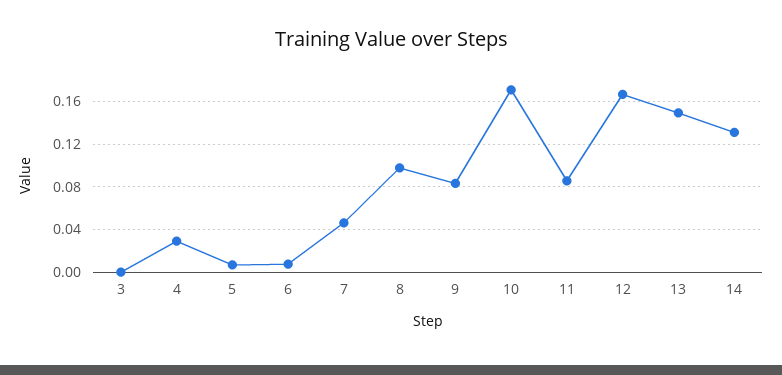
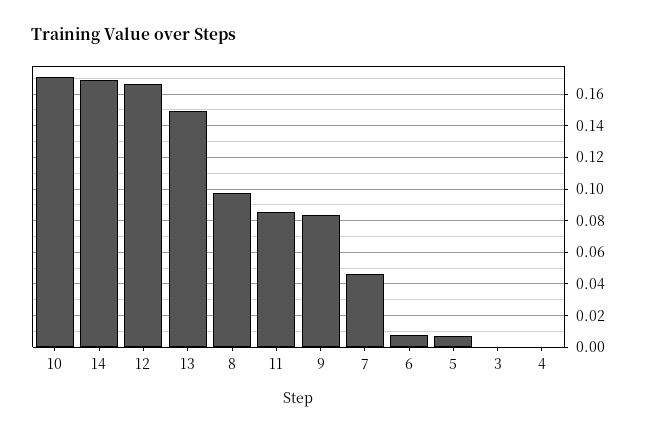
4: 0.03 -> 0
14: 0.13 -> 0.17

